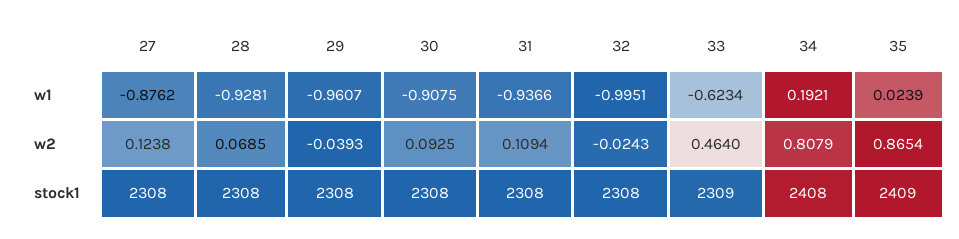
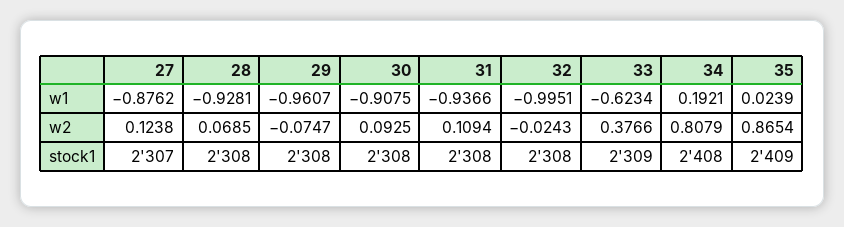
29, w2: -0.0393 -> -0.0747
33, w2: 0.464 -> 0.3766
27, stock1: 2308 -> 2307

